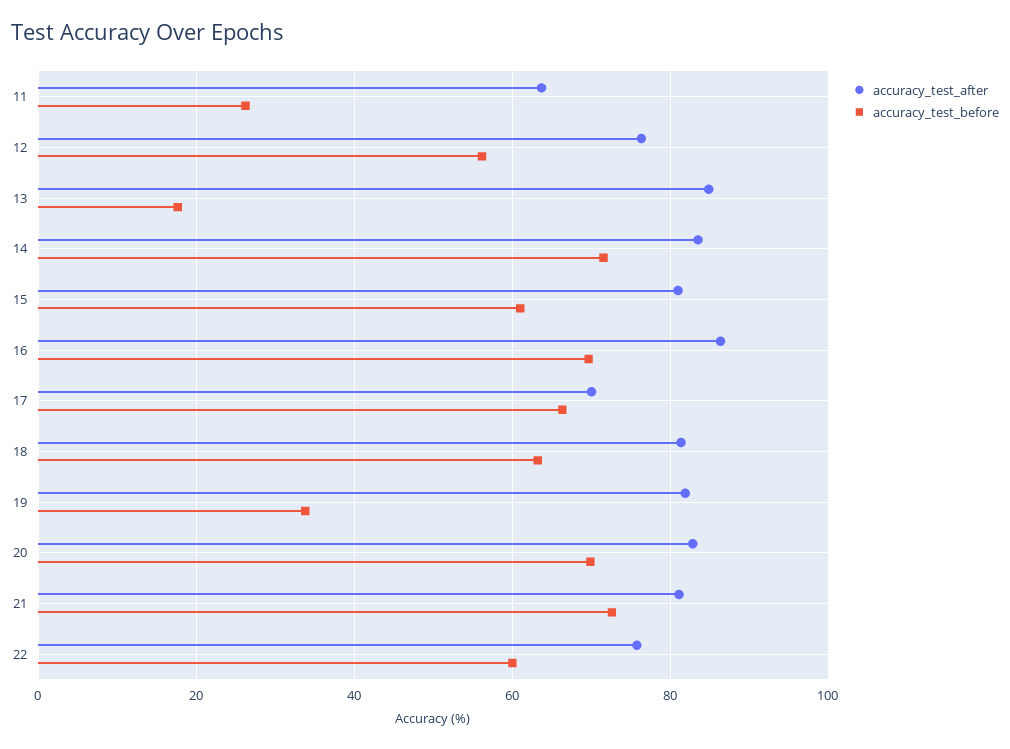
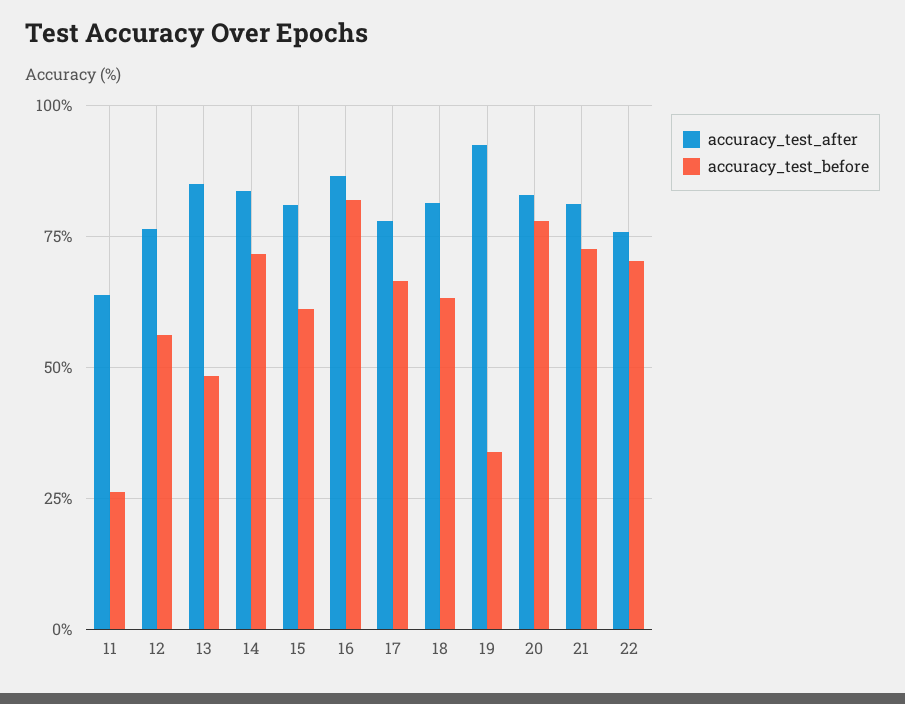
accuracy_test_before, 13: 18 -> 47.5
accuracy_test_before, 16: 70 -> 82.5
accuracy_test_after, 17: 70 -> 77.5
accuracy_test_after, 19: 82 -> 92.5
accuracy_test_before, 20: 70 -> 77.5
accuracy_test_before, 22: 60 -> 70

